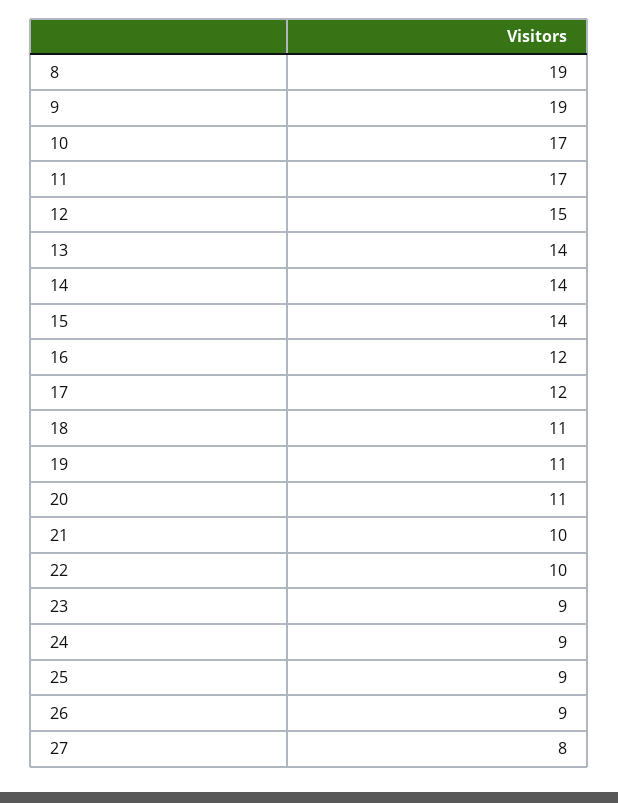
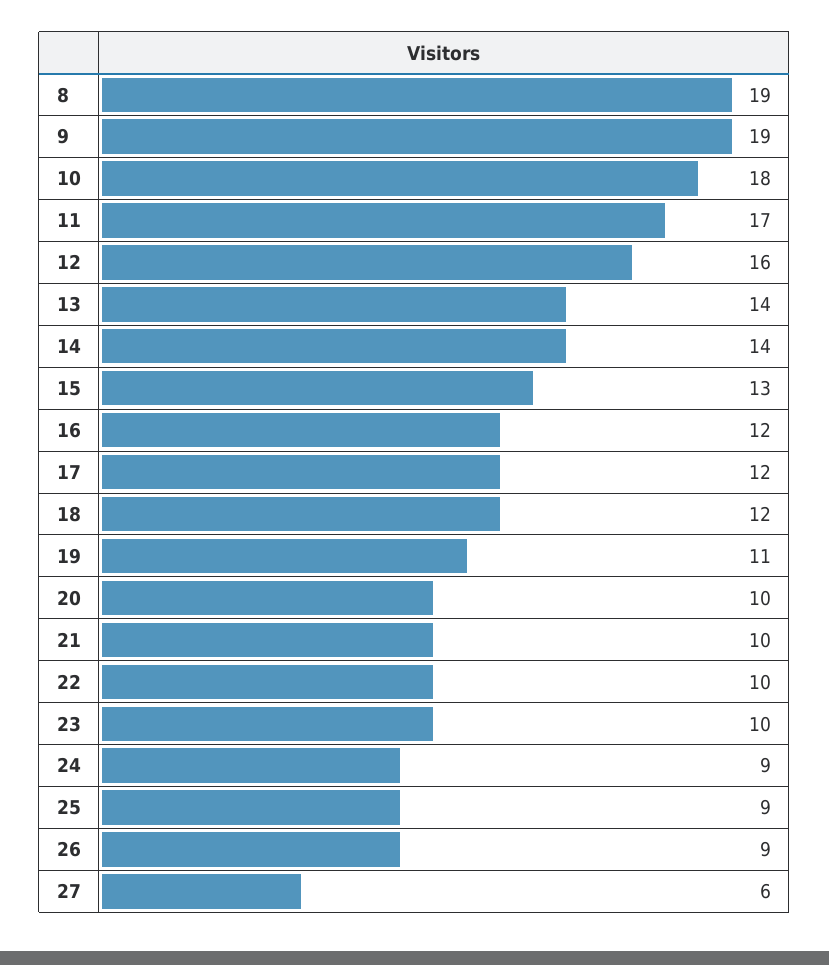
10: 17 -> 18
12: 15 -> 16
15: 14 -> 13
18: 11 -> 12
20: 11 -> 10
23: 9 -> 10
27: 8 -> 6

